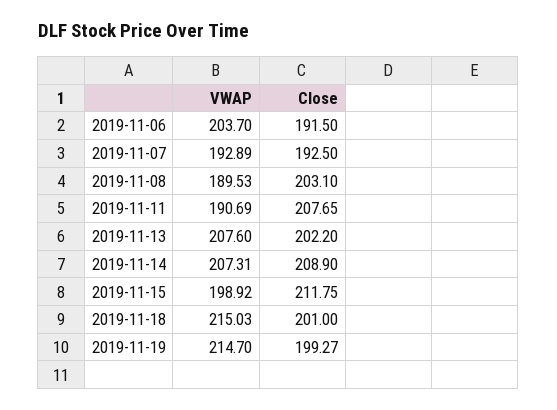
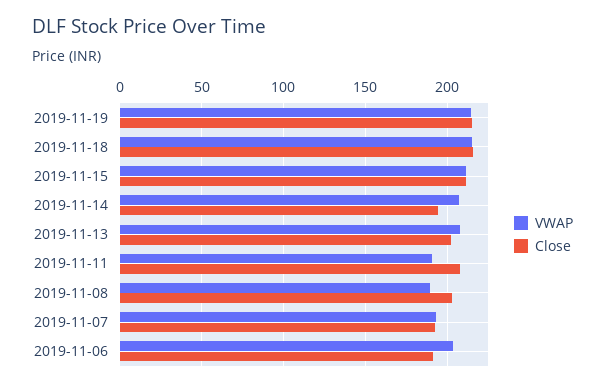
Close, 2019-11-14: 208.9 -> 195
VWAP, 2019-11-15: 198.92 -> 210
Close, 2019-11-18: 201 -> 215
Close, 2019-11-19: 199.27 -> 215

